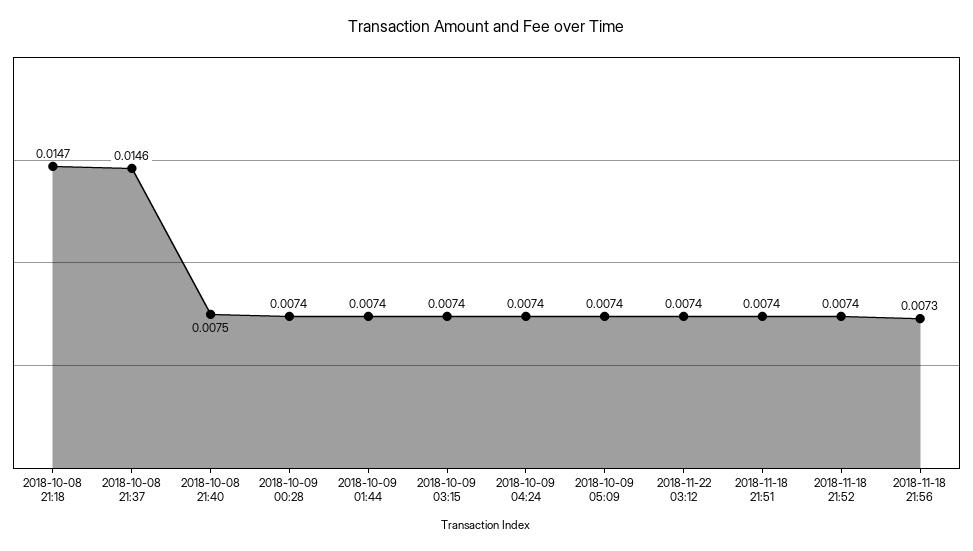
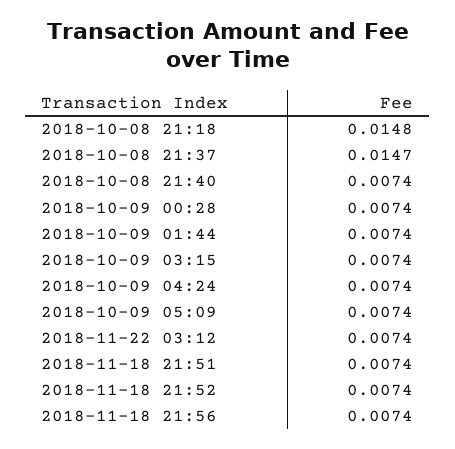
2018-10-08 21:18: 0.0147 -> 0.0148
2018-10-08 21:37: 0.0146 -> 0.0147
2018-10-08 21:40: 0.0075 -> 0.0074
2018-11-18 21:56: 0.0073 -> 0.0074

